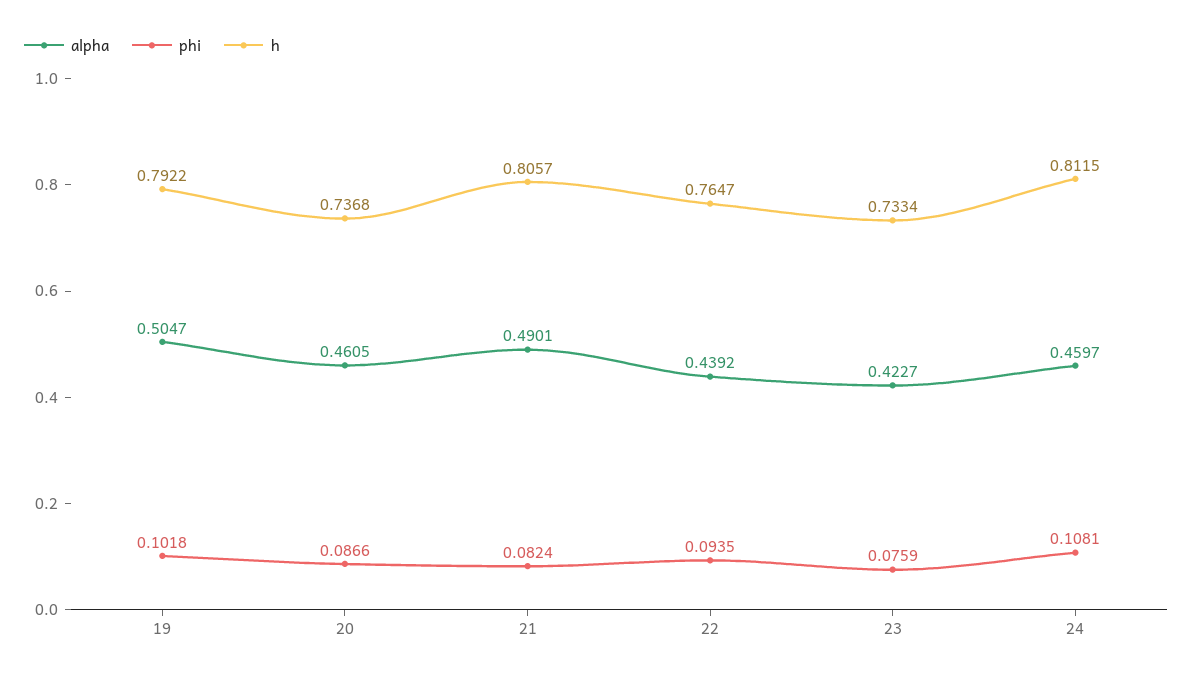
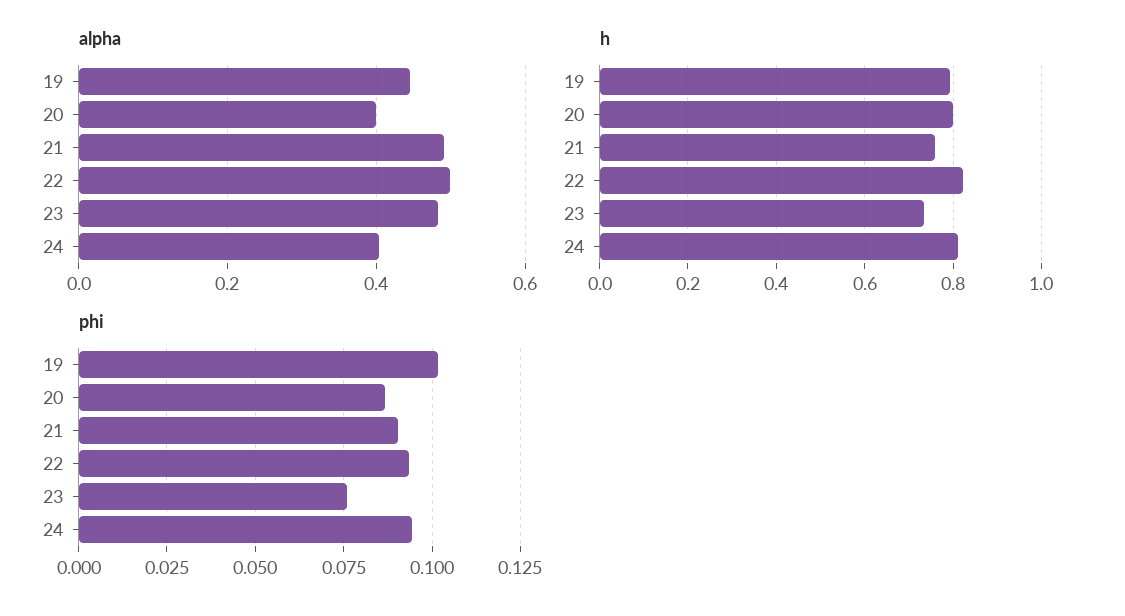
alpha, 19: 0.5047 -> 0.44
alpha, 20: 0.4605 -> 0.4
h, 20: 0.7368 -> 0.8
phi, 21: 0.0824 -> 0.09
h, 21: 0.8057 -> 0.76
alpha, 22: 0.4392 -> 0.5
h, 22: 0.7647 -> 0.82
alpha, 23: 0.4227 -> 0.48
alpha, 24: 0.4597 -> 0.4
phi, 24: 0.1081 -> 0.095

